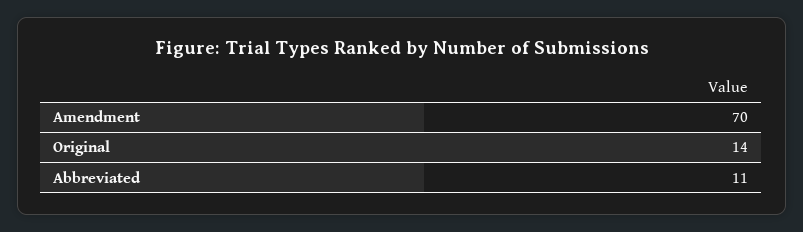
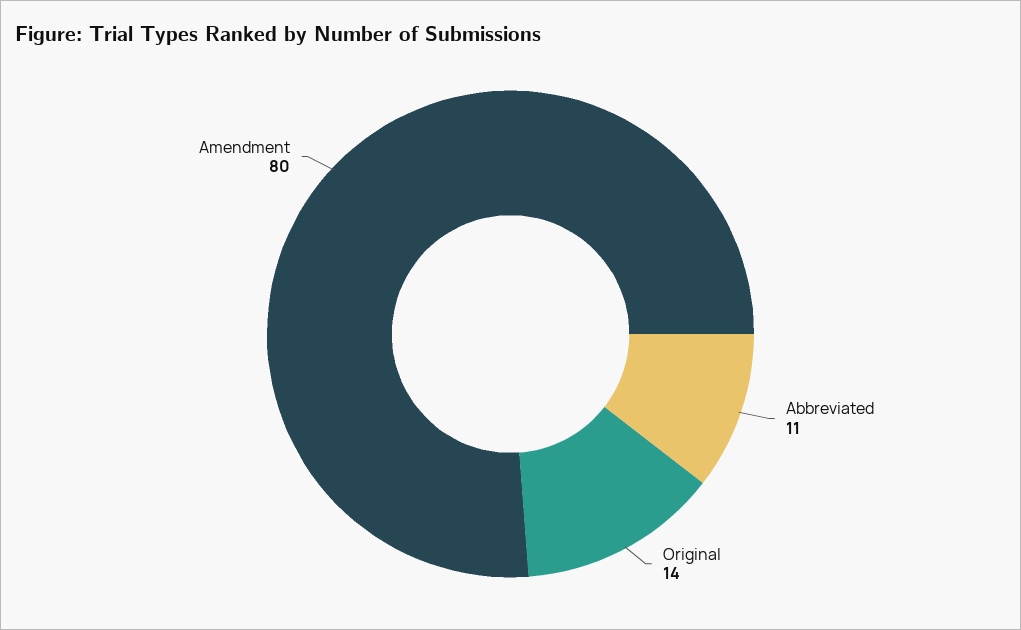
Amendment: 70 -> 80

